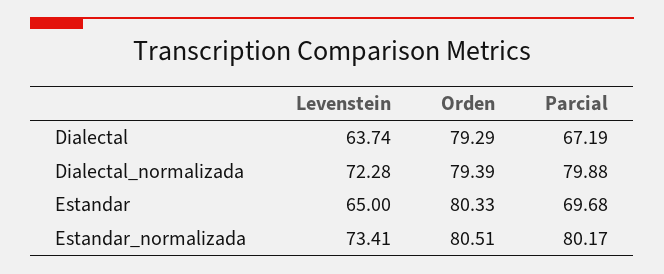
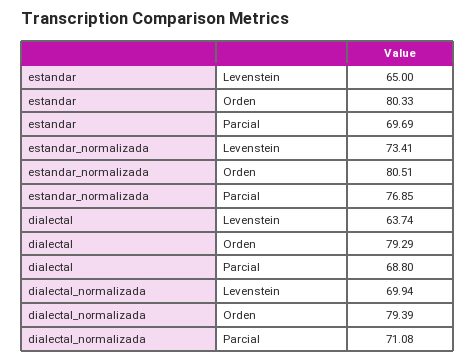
Parcial, Dialectal: 67.19 -> 68.8
Levenstein, Dialectal_normalizada: 72.28 -> 69.94
Parcial, Dialectal_normalizada: 79.88 -> 71.08
Parcial, Estandar: 69.68 -> 69.69
Parcial, Estandar_normalizada: 80.17 -> 76.85

